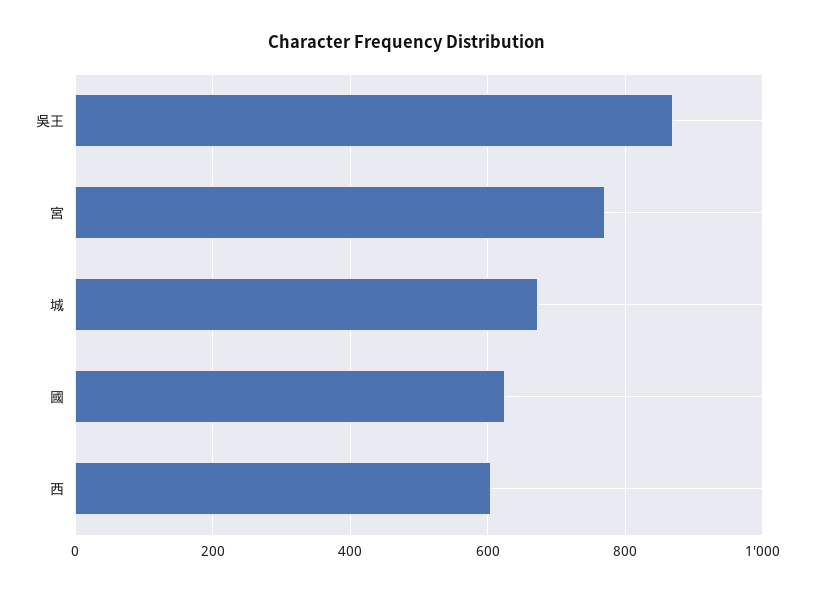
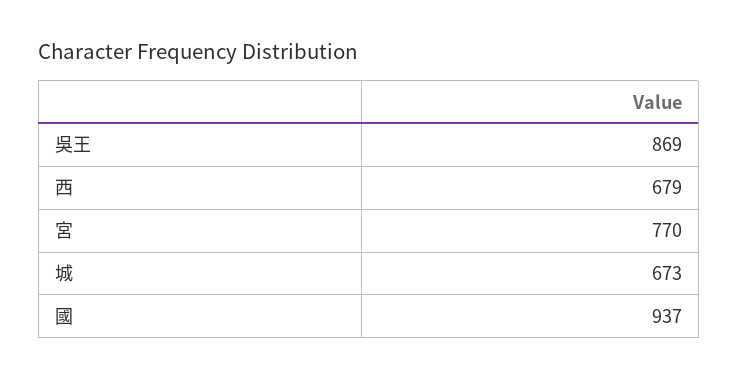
國: 620 -> 937
西: 600 -> 679

